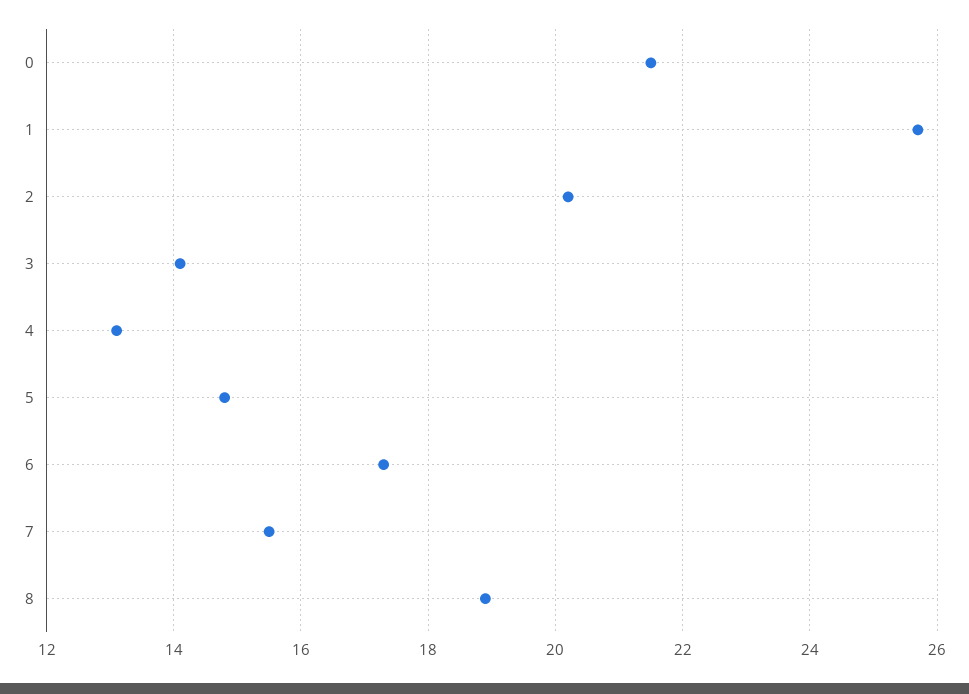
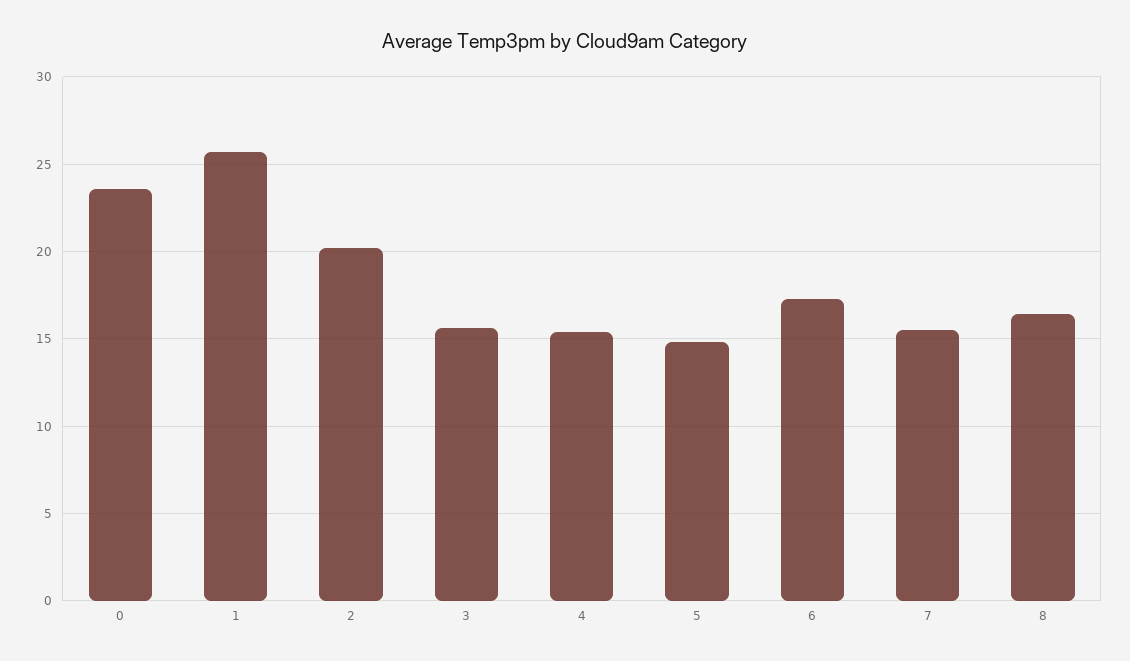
0: 21.5 -> 23.5
3: 14 -> 15.5
4: 13 -> 15.5
8: 19 -> 16.5

